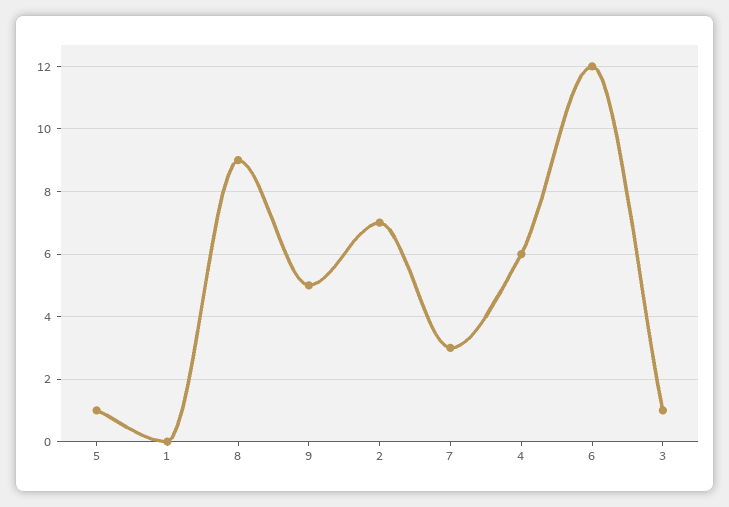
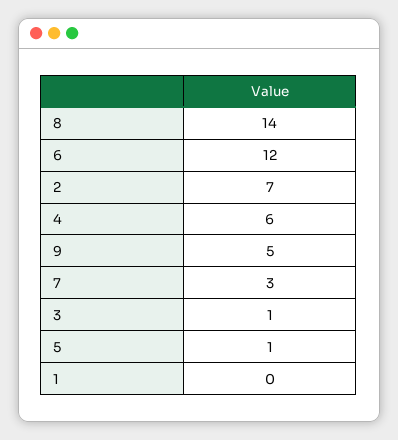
8: 9 -> 14

